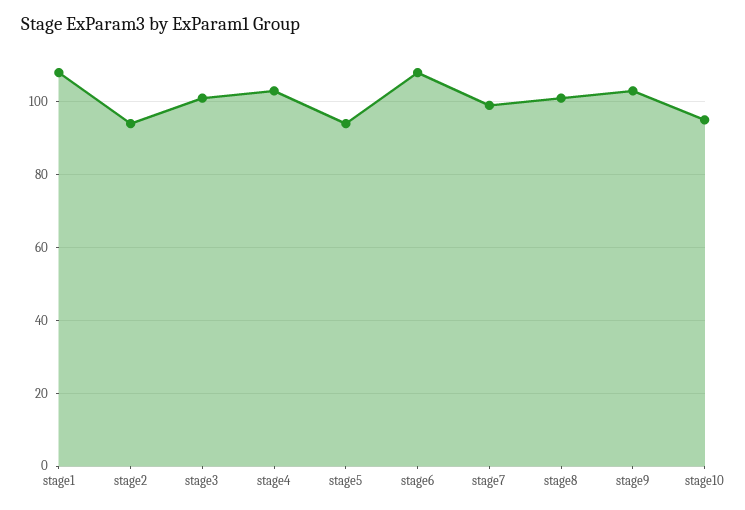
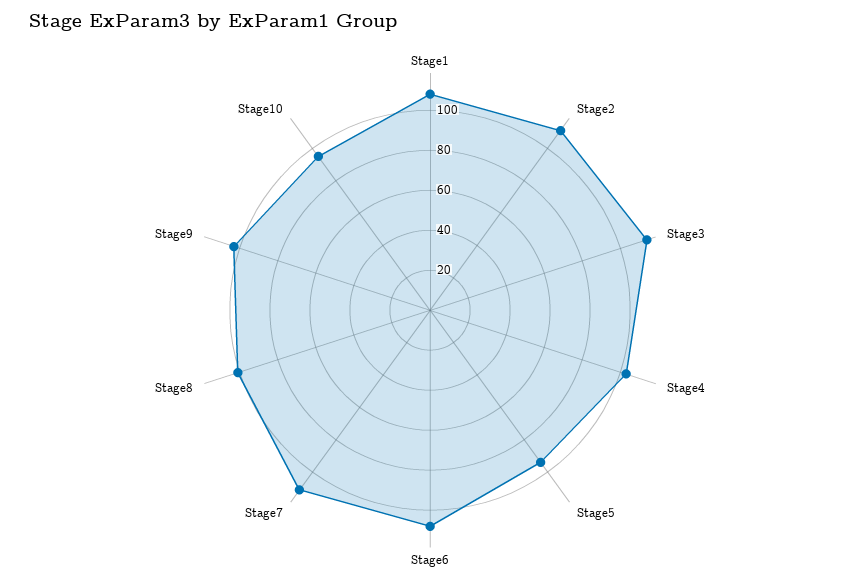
stage2: 95 -> 110
stage3: 100 -> 115
stage7: 100 -> 110

